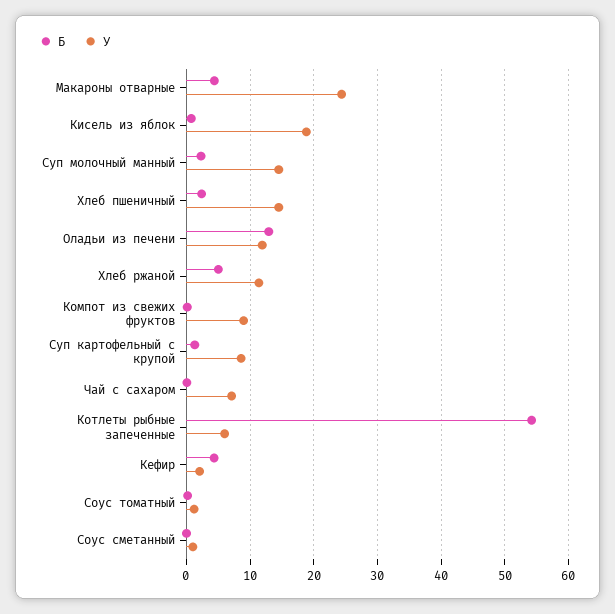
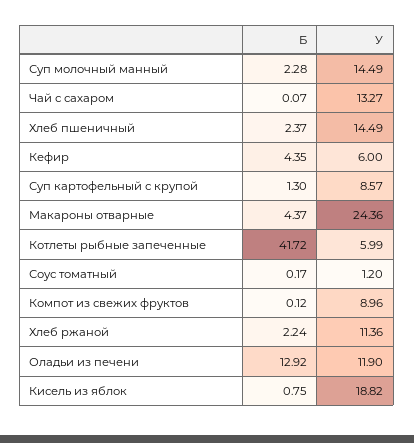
Б, Хлеб ржаной: 5 -> 2.24
У, Чай с сахаром: 7 -> 13.27
Б, Котлеты рыбные запеченные: 54 -> 41.72
У, Кефир: 2 -> 6
Б, Соус сметанный: 0 -> none
У, Соус сметанный: 1 -> none

